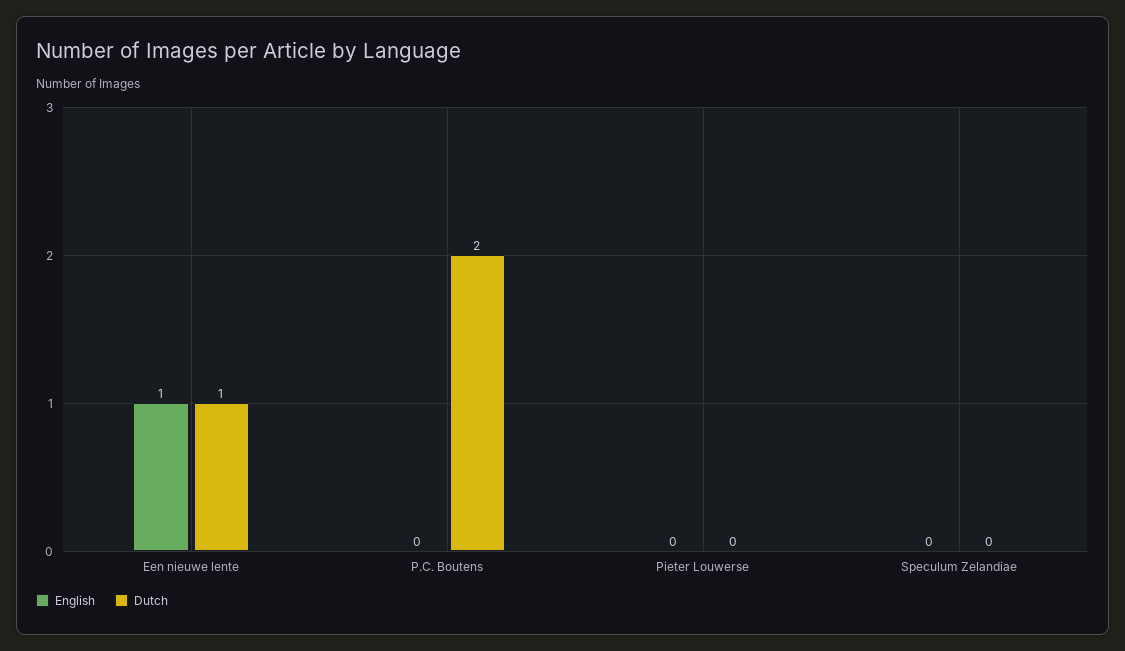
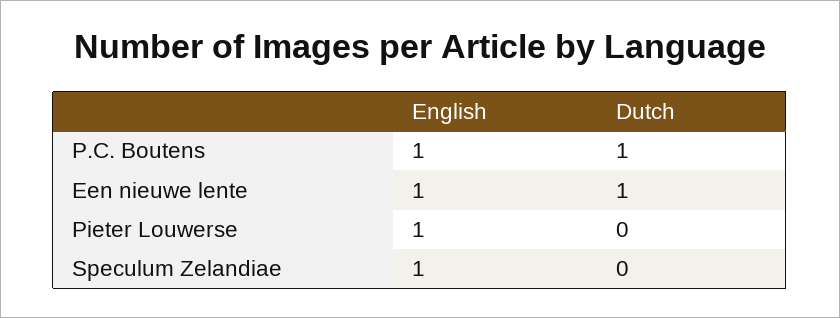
English, P.C. Boutens: 0 -> 1
Dutch, P.C. Boutens: 2 -> 1
English, Pieter Louwerse: 0 -> 1
English, Speculum Zelandiae: 0 -> 1

